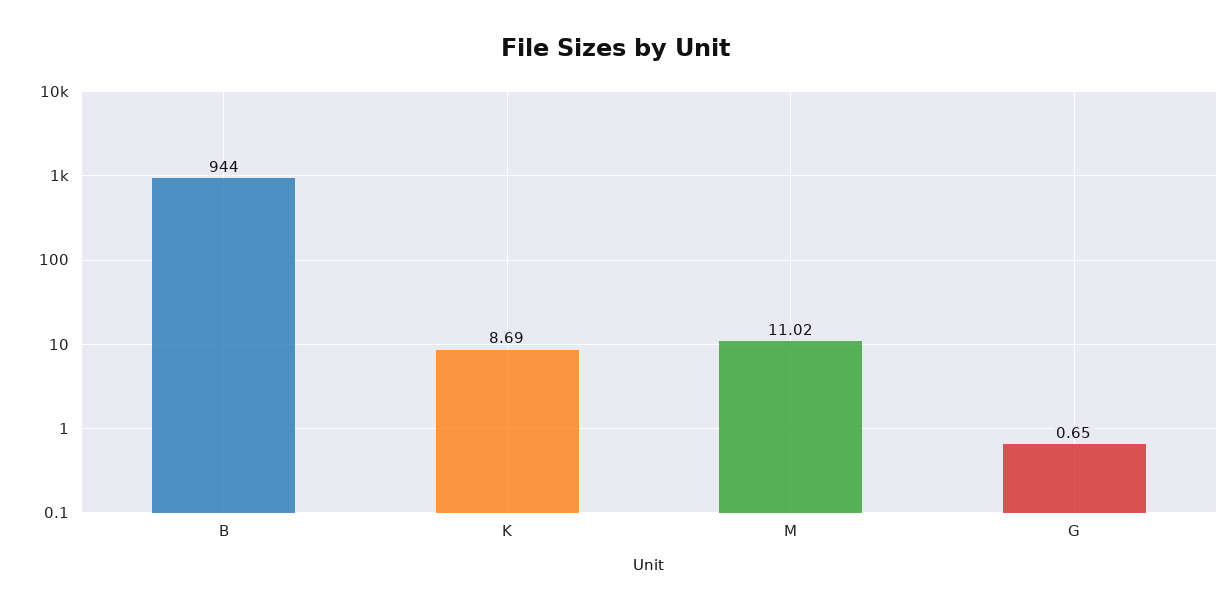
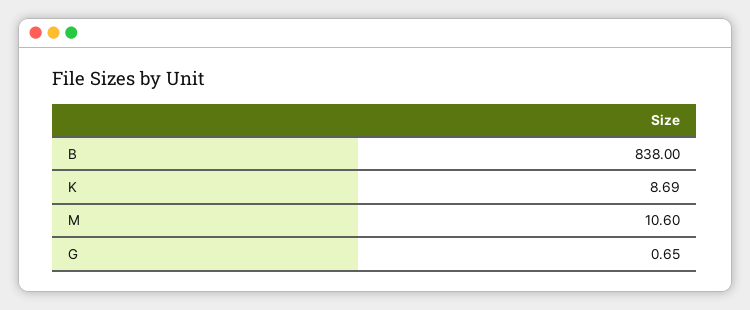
B: 944 -> 838
M: 11.02 -> 10.6

